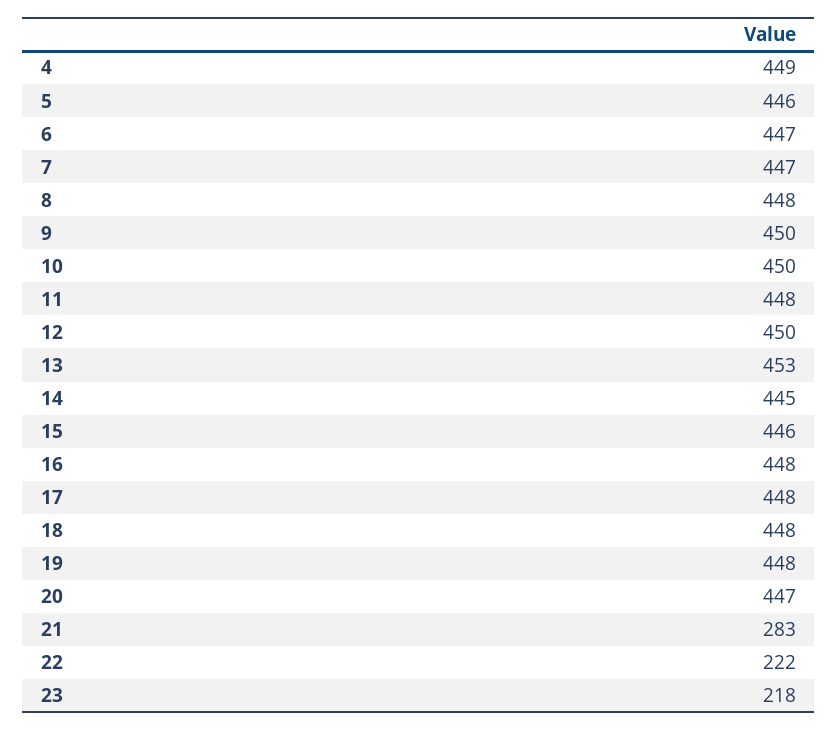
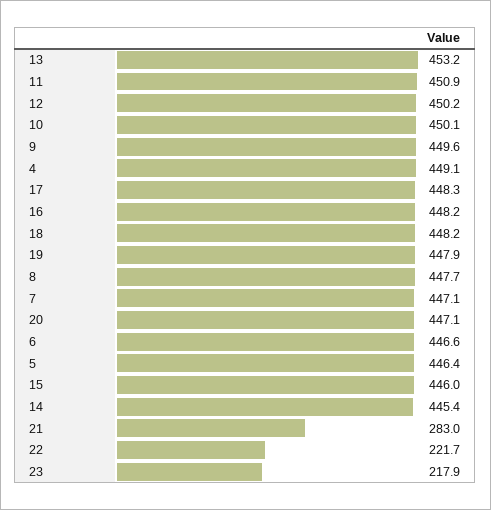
11: 448 -> 450.9

